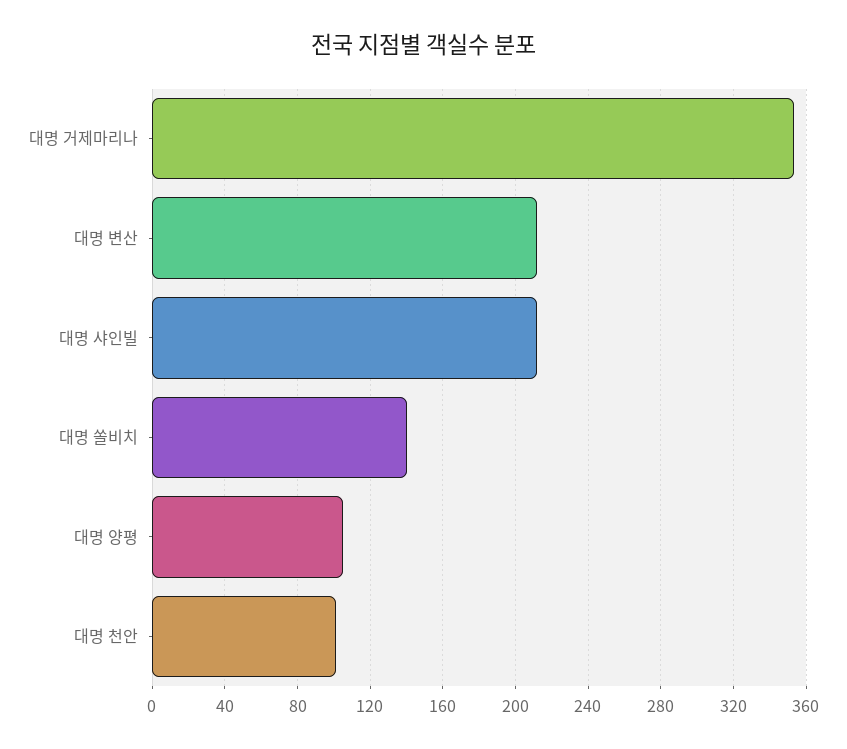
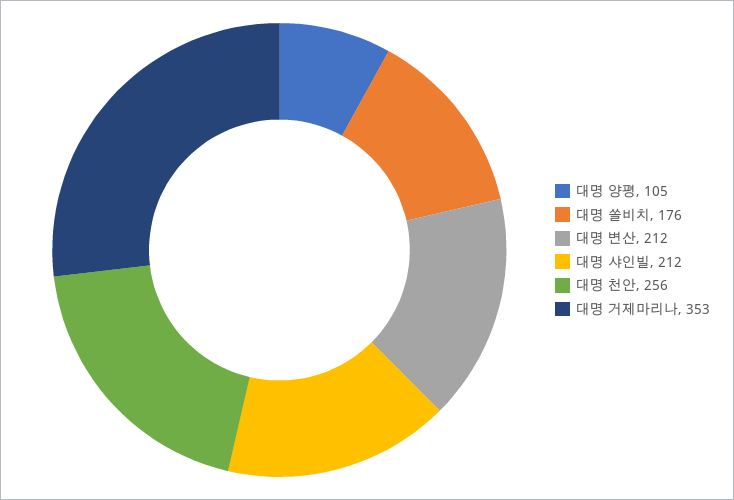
대명 쏠비치: 140 -> 176
대명 천안: 100 -> 256

